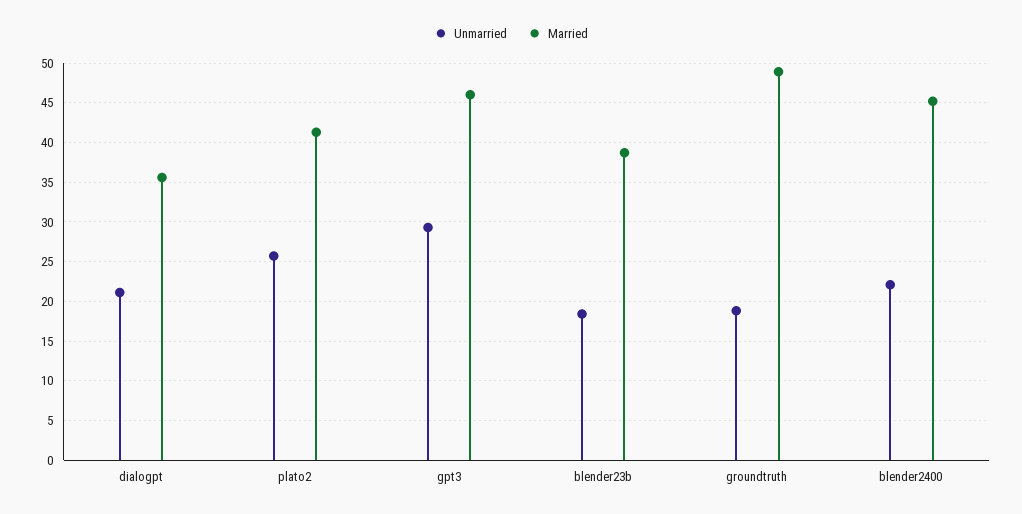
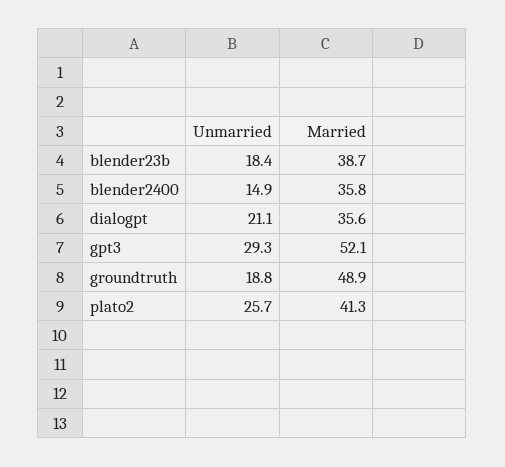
Married, gpt3: 46 -> 52.1
Unmarried, blender2400: 22 -> 14.9
Married, blender2400: 45 -> 35.8

